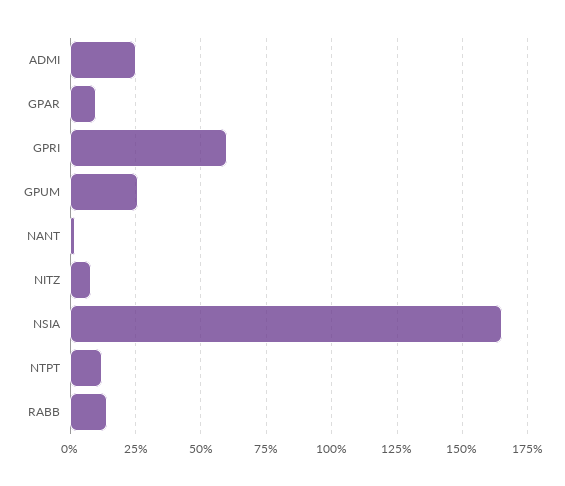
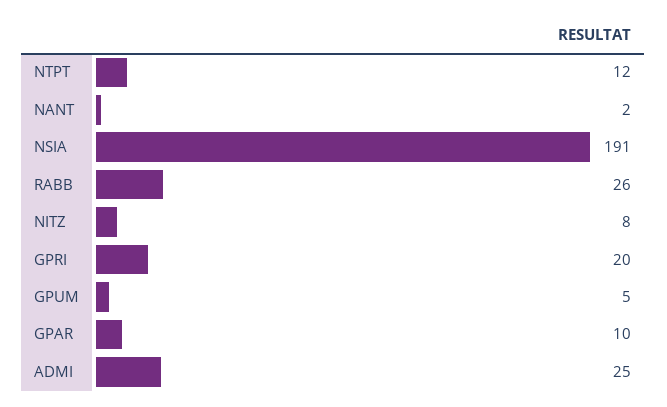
GPRI: 60 -> 20
GPUM: 25 -> 5
NSIA: 165 -> 191
RABB: 15 -> 26

